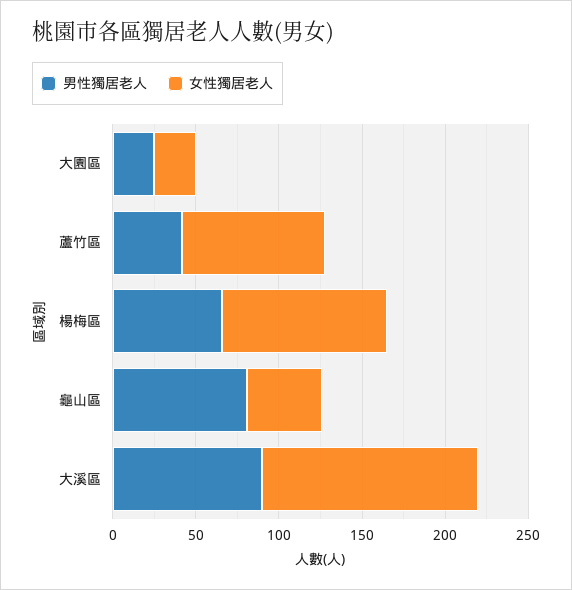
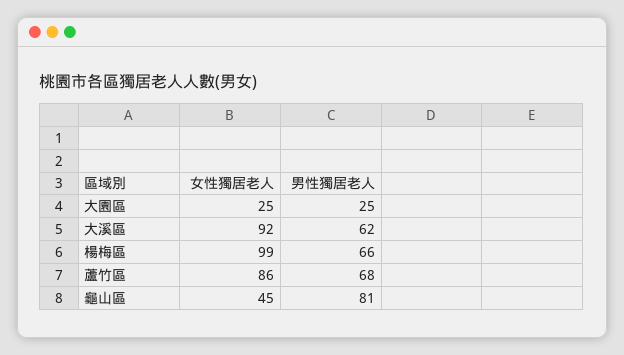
男性獨居老人, 蘆竹區: 40 -> 68
男性獨居老人, 大溪區: 90 -> 62
女性獨居老人, 大溪區: 130 -> 92

